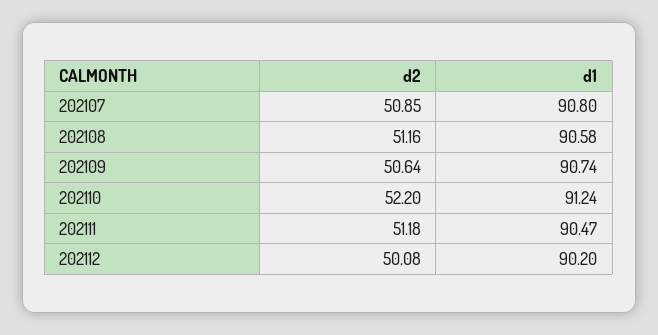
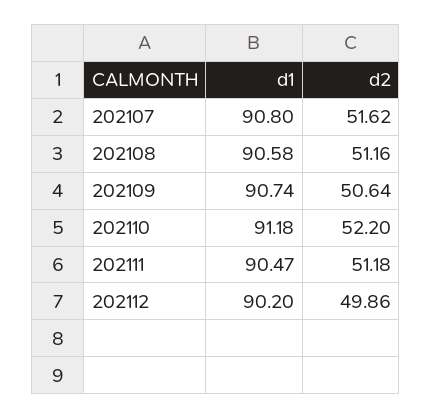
d2, 202107: 50.85 -> 51.62
d1, 202110: 91.24 -> 91.18
d2, 202112: 50.08 -> 49.86

